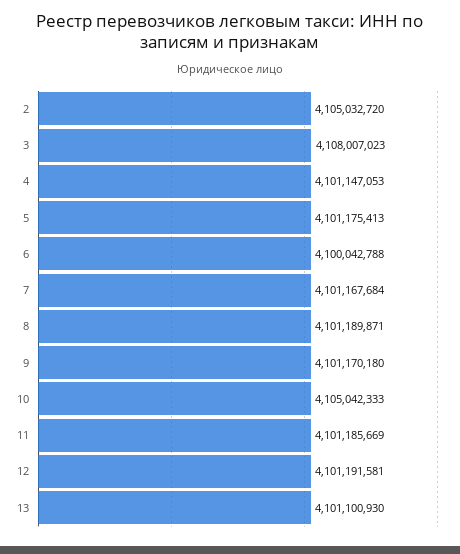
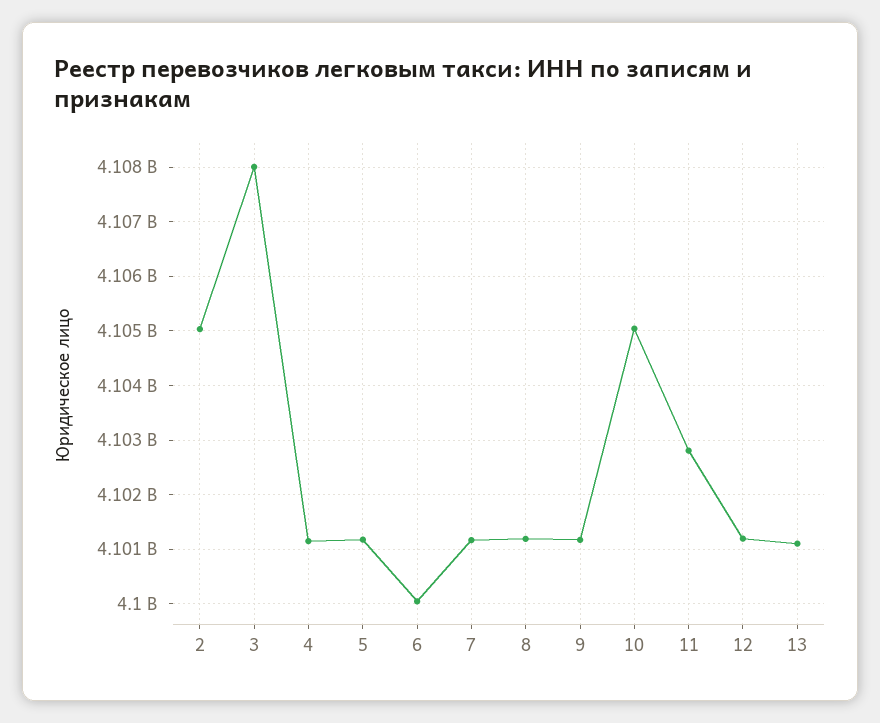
11: 4101185669 -> 4102800000

